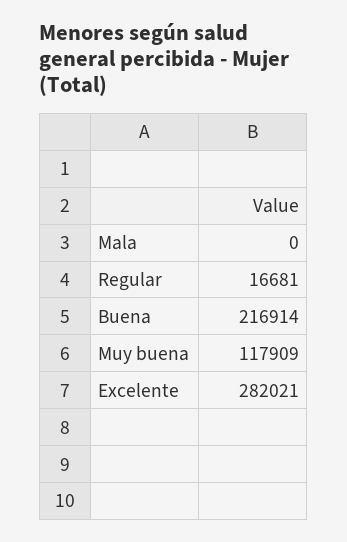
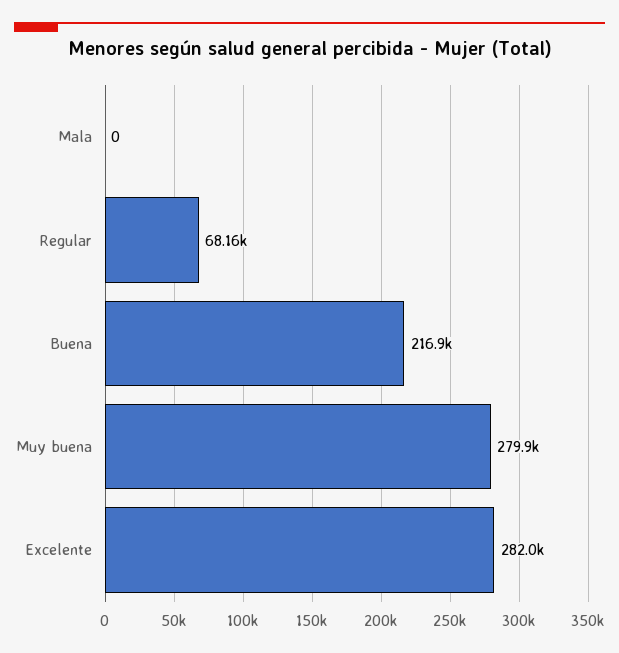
Regular: 16681 -> 68160
Muy buena: 117909 -> 279900

